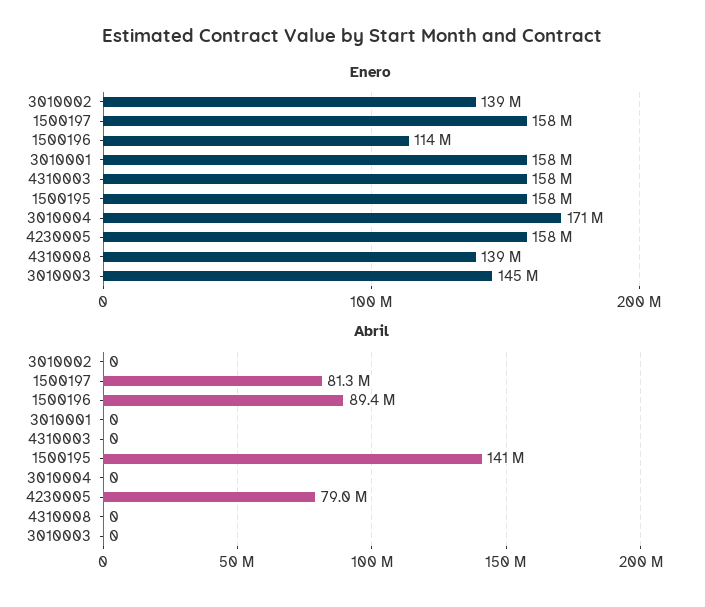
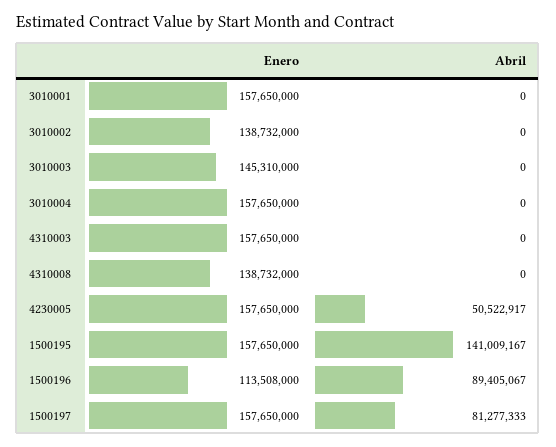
Enero, 3010004: 171000000 -> 157650000
Abril, 4230005: 79000000 -> 50522917

